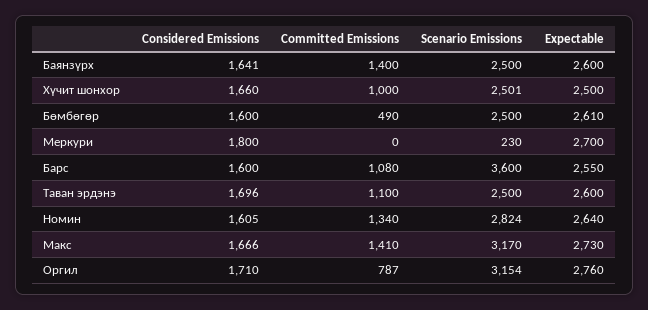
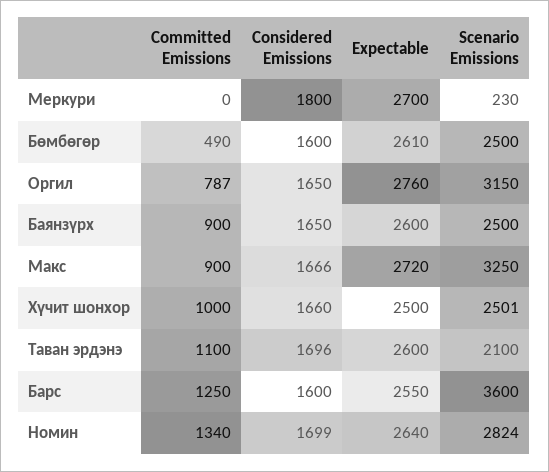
Considered Emissions, Баянзүрх: 1641 -> 1650
Committed Emissions, Баянзүрх: 1400 -> 900
Committed Emissions, Барс: 1080 -> 1250
Scenario Emissions, Таван эрдэнэ: 2500 -> 2100
Considered Emissions, Номин: 1605 -> 1699
Committed Emissions, Макс: 1410 -> 900
Scenario Emissions, Макс: 3170 -> 3250
Expectable, Макс: 2730 -> 2720
Considered Emissions, Оргил: 1710 -> 1650
Scenario Emissions, Оргил: 3154 -> 3150

